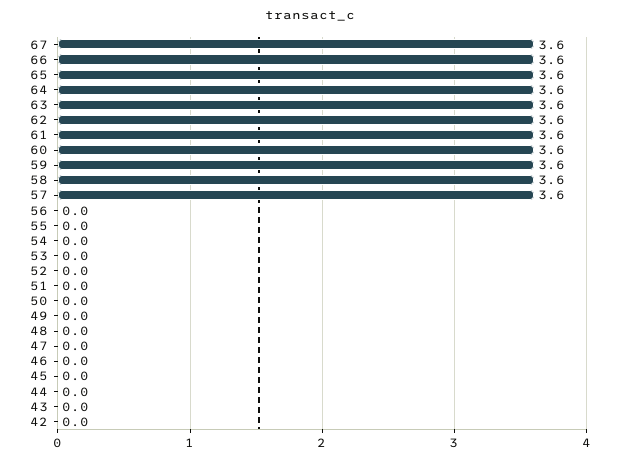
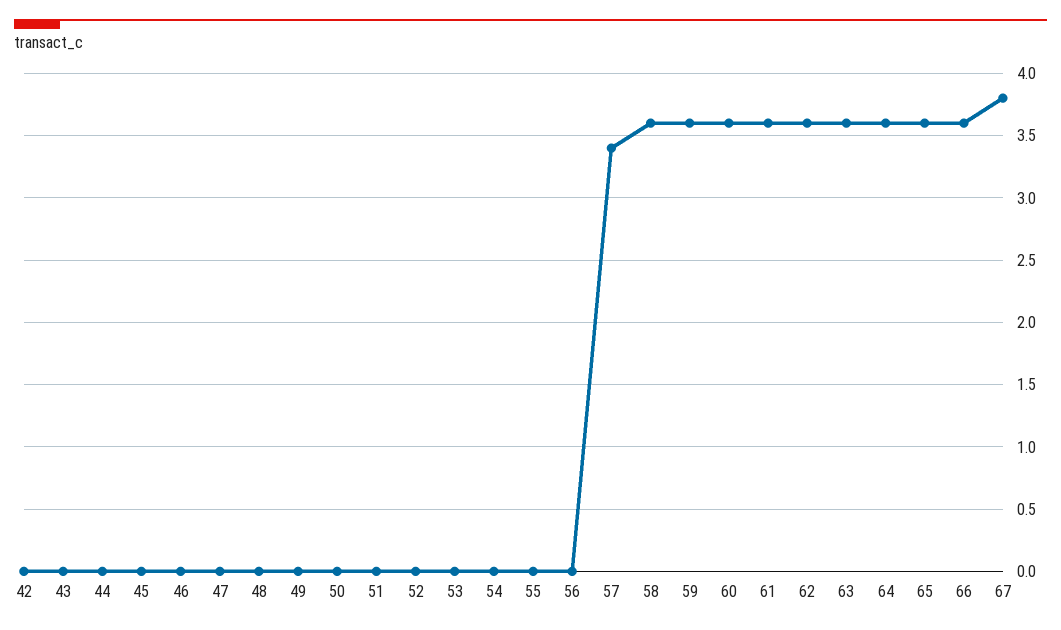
67: 3.6 -> 3.8
57: 3.6 -> 3.4

